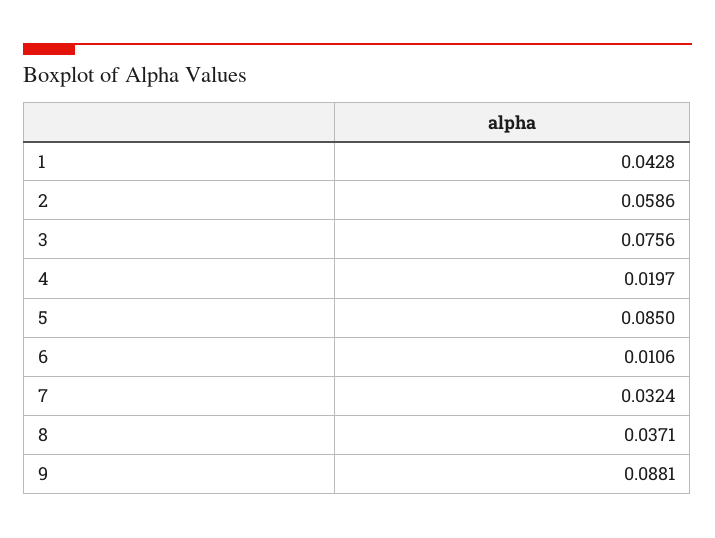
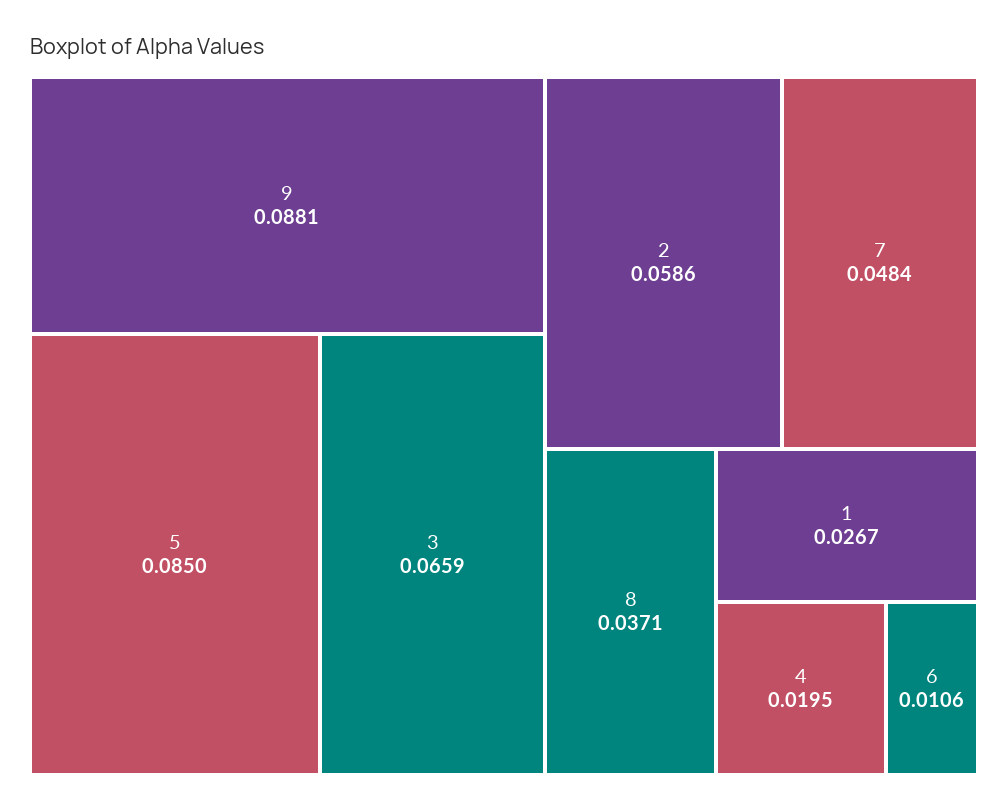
1: 0.0428 -> 0.0267
3: 0.0756 -> 0.0659
4: 0.0197 -> 0.0195
7: 0.0324 -> 0.0484

